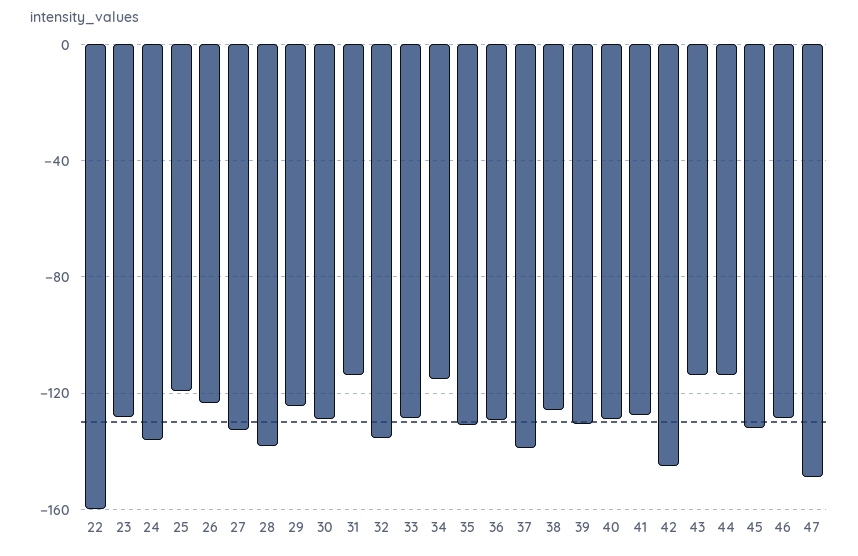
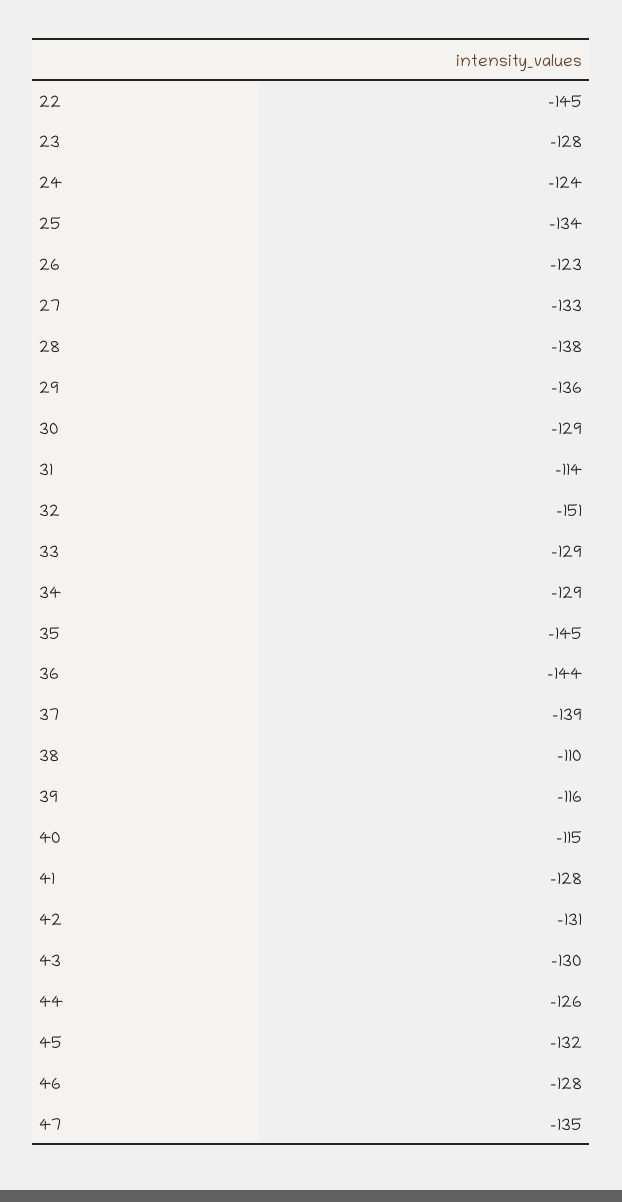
22: -160 -> -145
24: -135 -> -124
25: -120 -> -134
29: -125 -> -136
32: -135 -> -151
34: -115 -> -129
35: -130 -> -145
36: -130 -> -144
38: -125 -> -110
39: -130 -> -116
40: -130 -> -115
42: -145 -> -131
43: -115 -> -130
44: -115 -> -126
47: -150 -> -135

